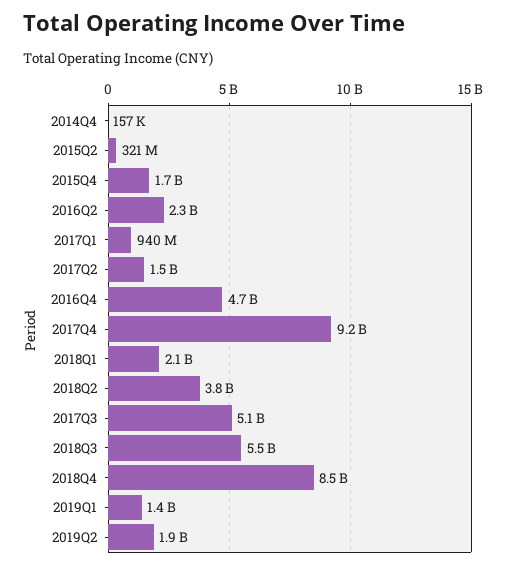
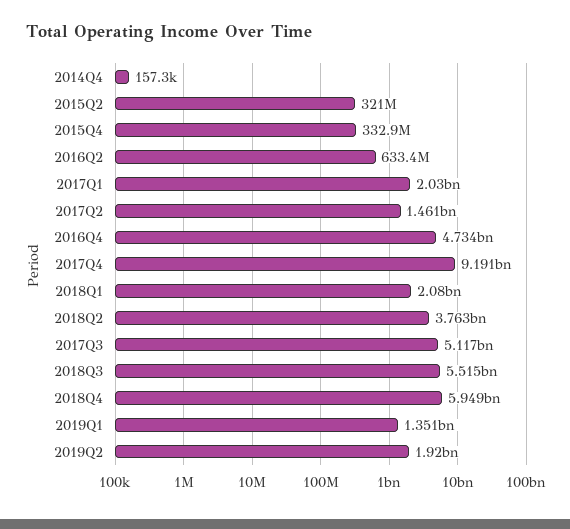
2015Q4: 1700000000 -> 332900000
2016Q2: 2300000000 -> 633400000
2017Q1: 940000000 -> 2030000000
2018Q4: 8500000000 -> 5949000000

